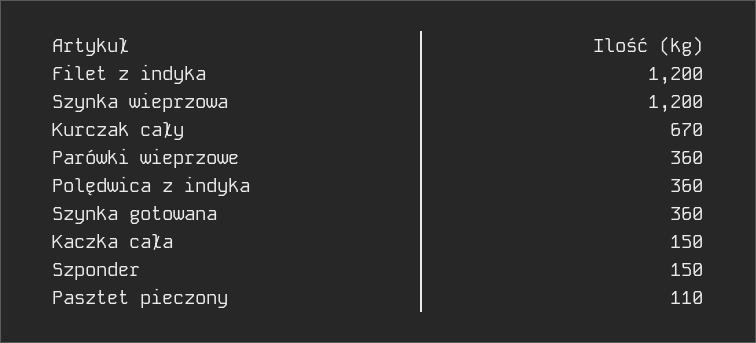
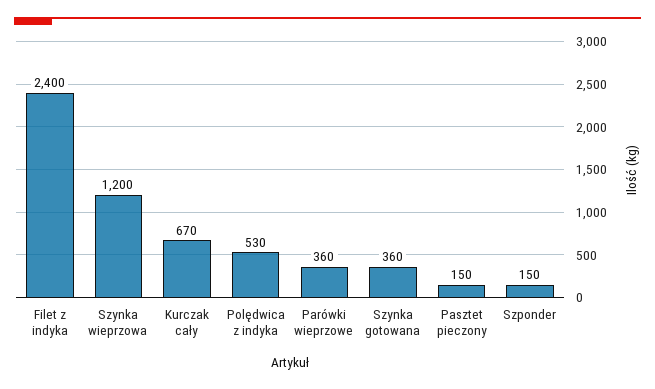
Filet z indyka: 1200 -> 2400
Polędwica z indyka: 360 -> 530
Kaczka cała: 150 -> none
Pasztet pieczony: 110 -> 150

